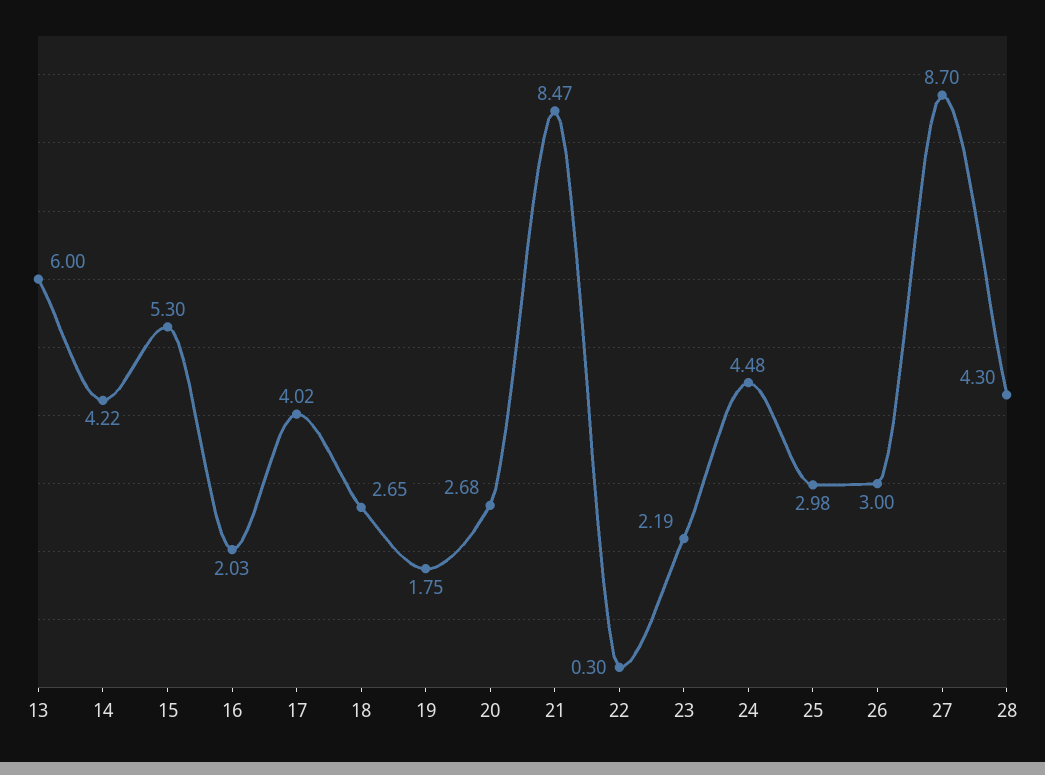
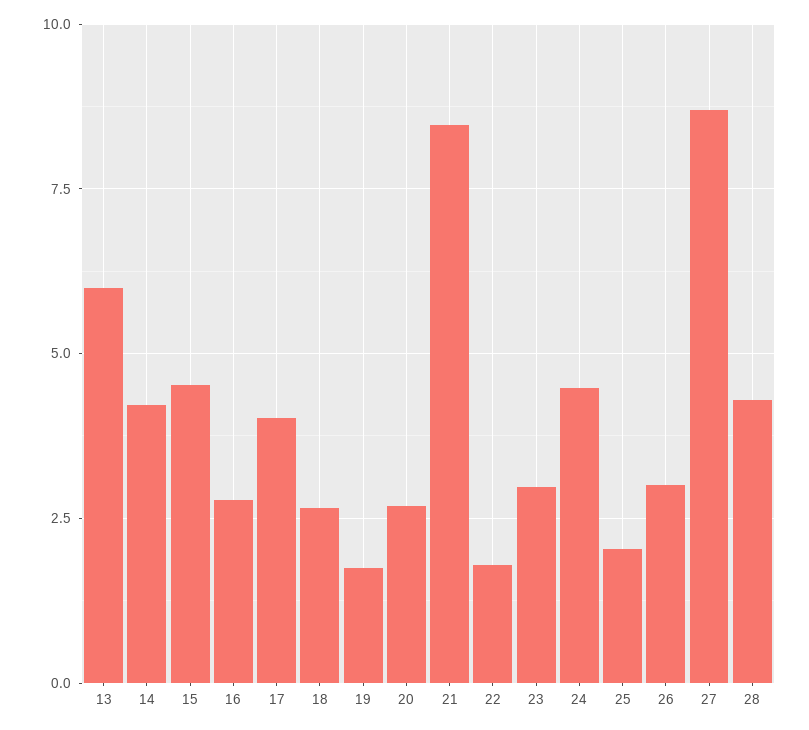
15: 5.3 -> 4.5
16: 2.03 -> 2.75
22: 0.3 -> 1.75
23: 2.19 -> 3
25: 2.98 -> 2

